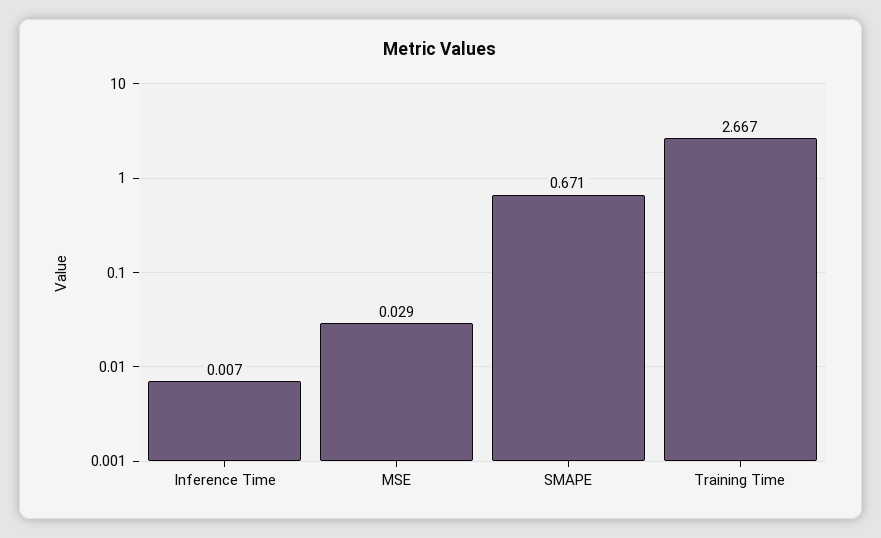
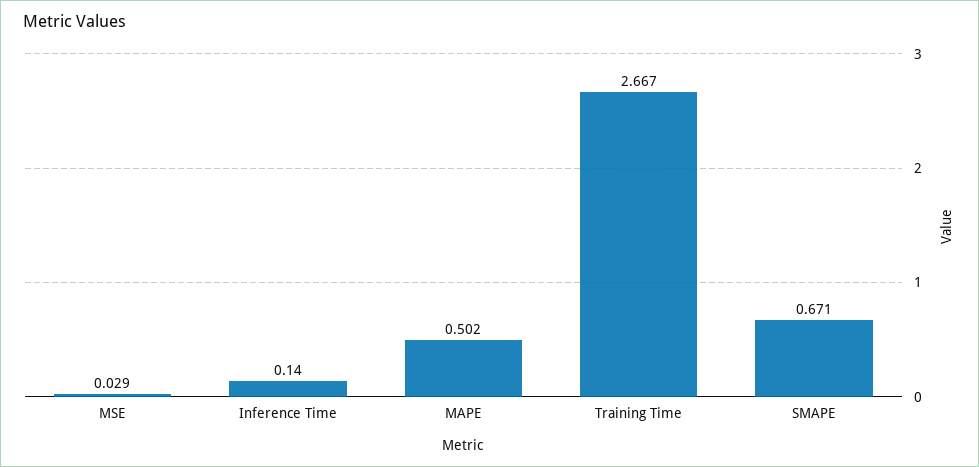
Inference Time: 0.007 -> 0.14
MAPE: none -> 0.502

